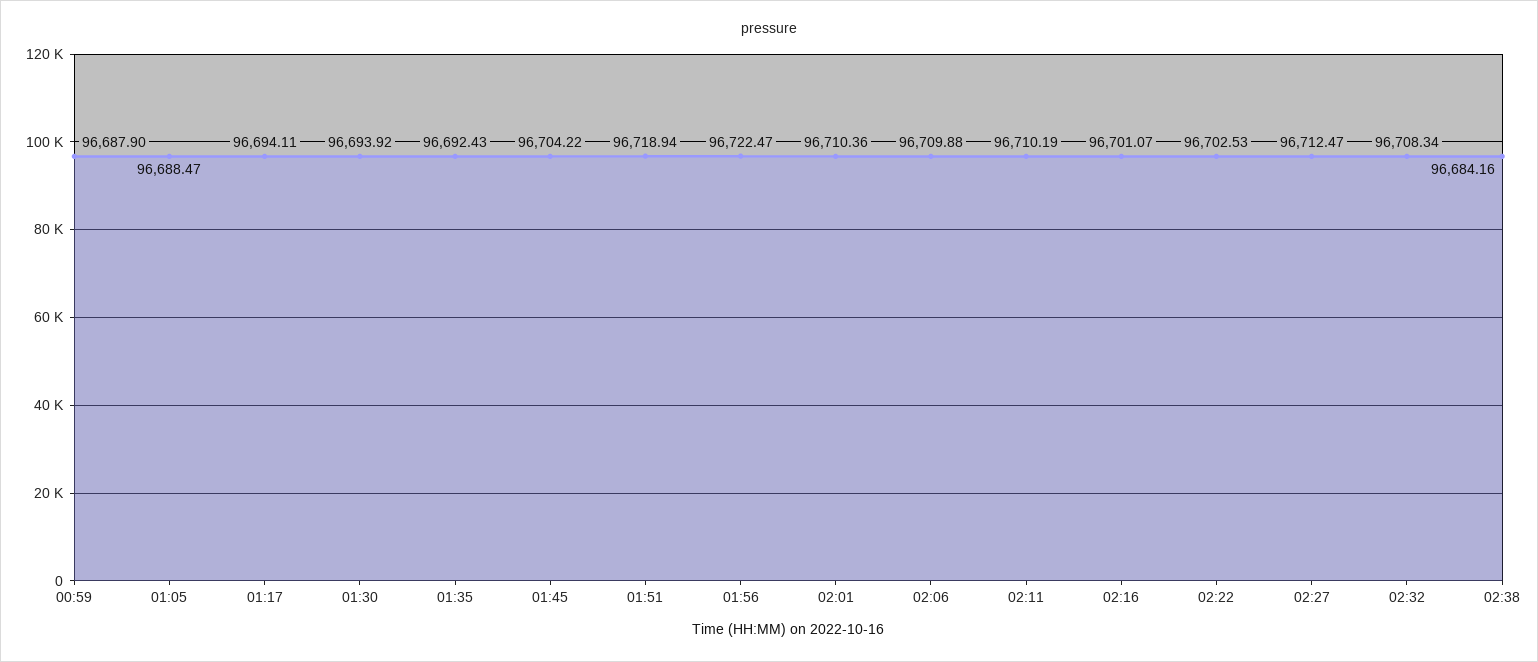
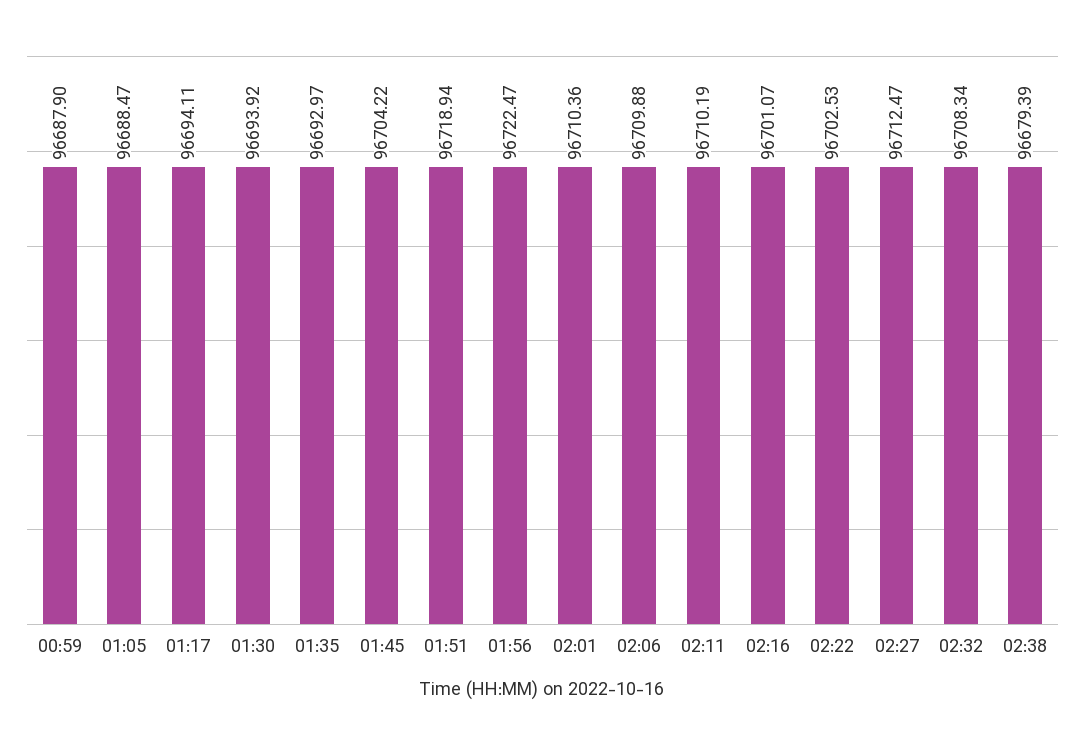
01:35: 96692.43 -> 96692.97
02:38: 96684.16 -> 96679.39

